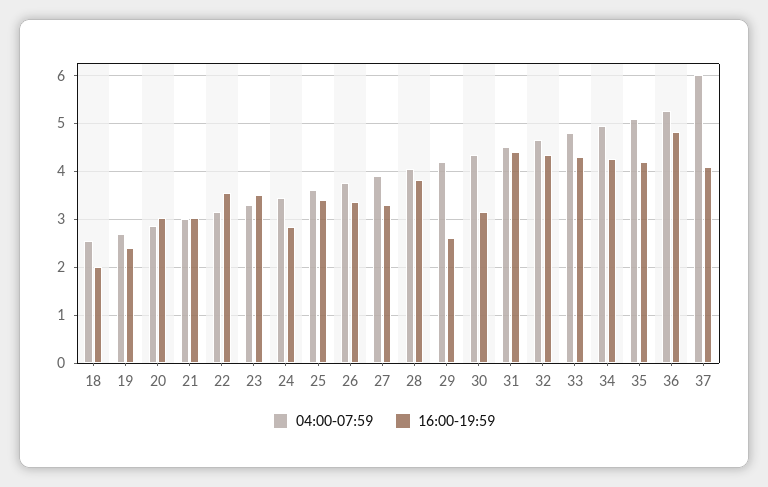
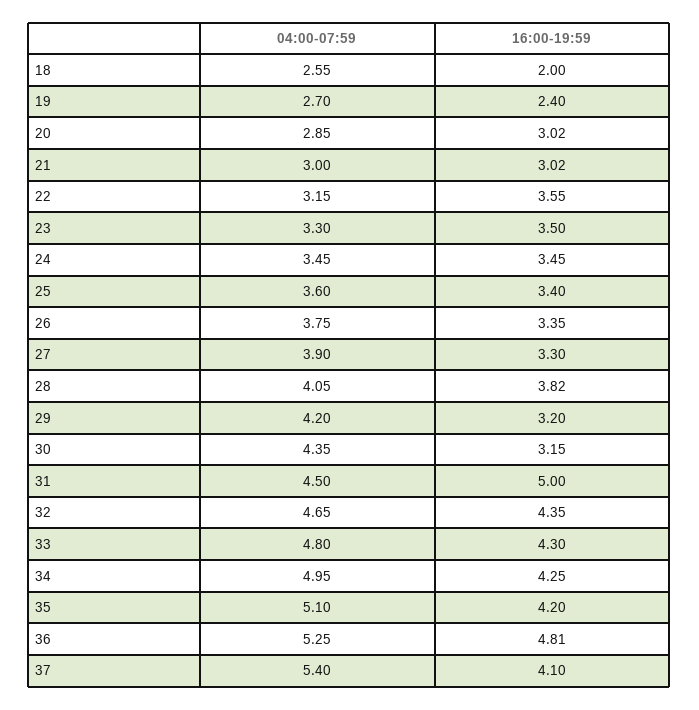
16:00-19:59, 24: 2.8 -> 3.45
16:00-19:59, 29: 2.6 -> 3.2
16:00-19:59, 31: 4.4 -> 5
04:00-07:59, 37: 6 -> 5.4

